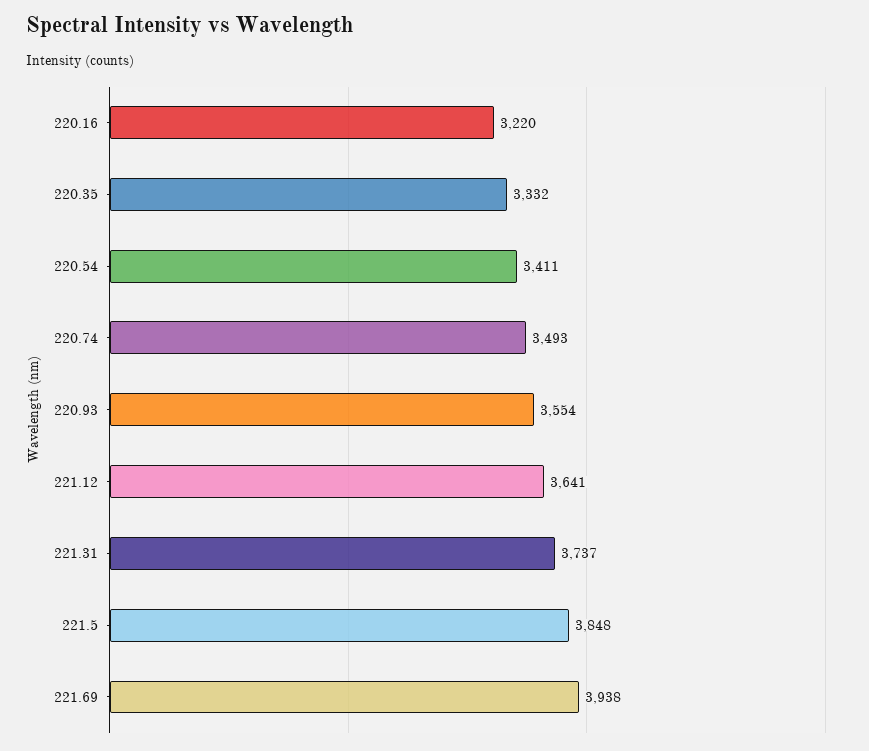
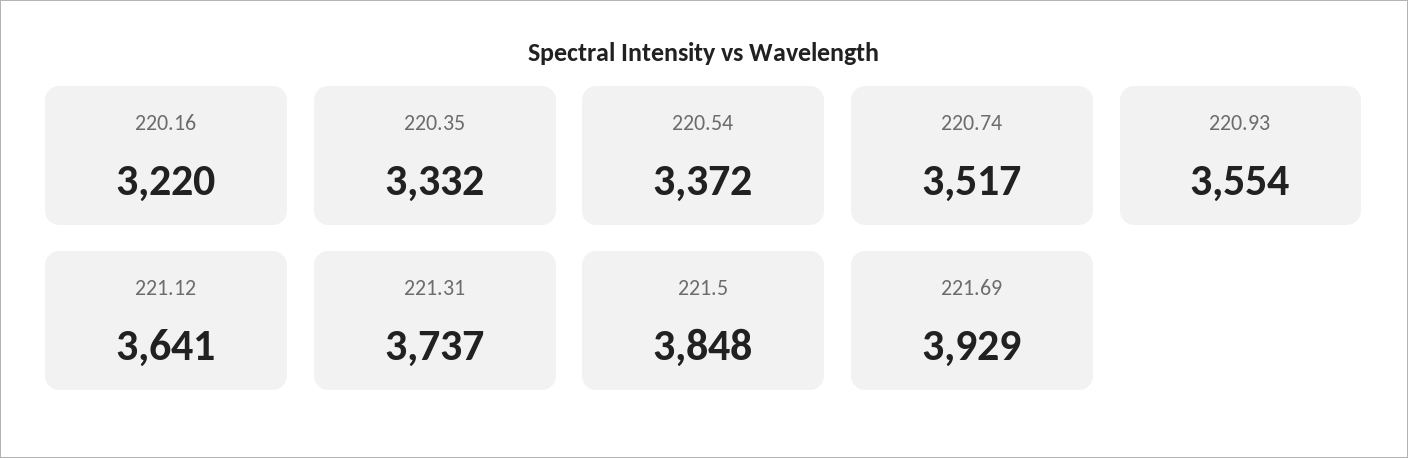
220.54: 3411 -> 3372
220.74: 3493 -> 3517
221.69: 3938 -> 3929

